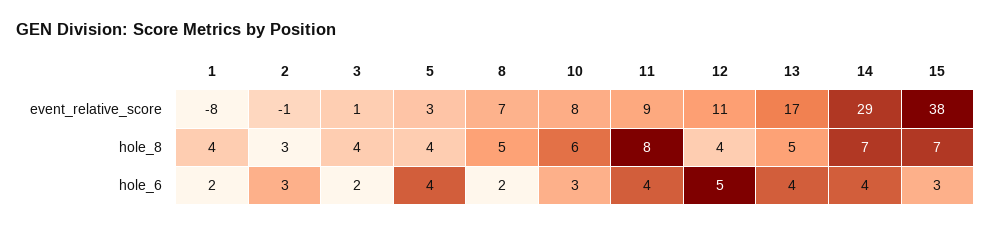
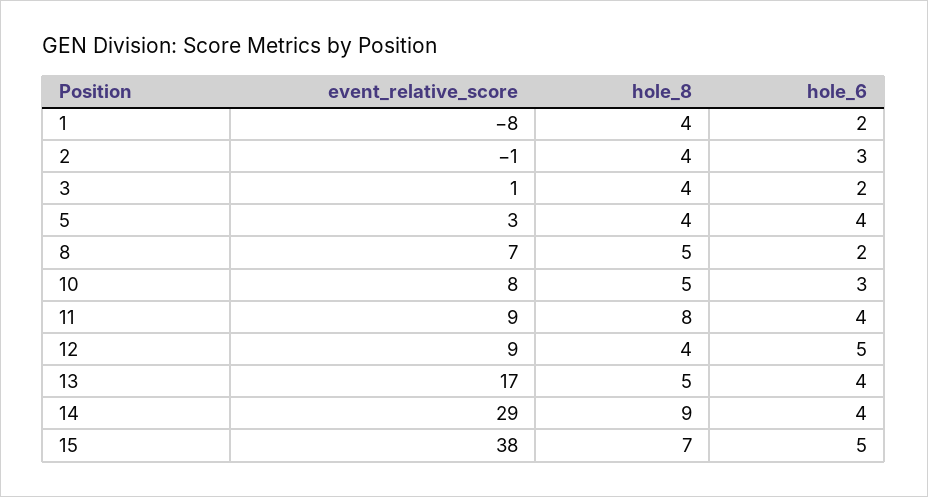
12, event_relative_score: 11 -> 9
2, hole_8: 3 -> 4
10, hole_8: 6 -> 5
14, hole_8: 7 -> 9
15, hole_6: 3 -> 5

